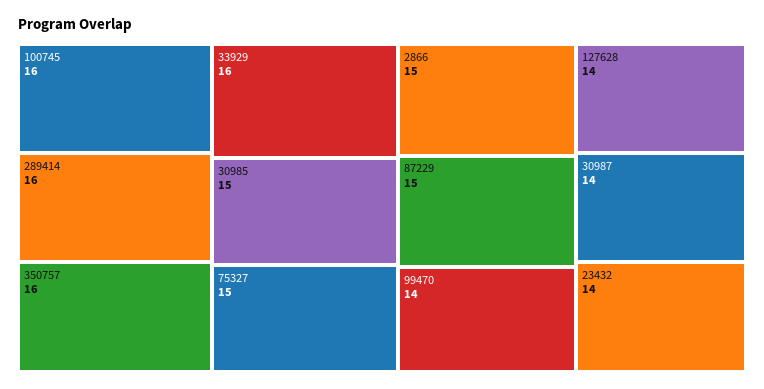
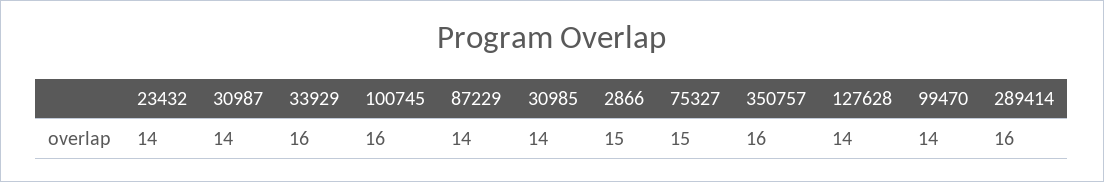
30985: 15 -> 14
87229: 15 -> 14

